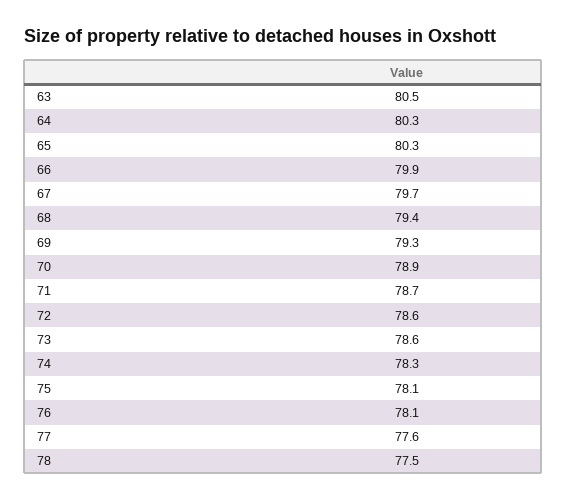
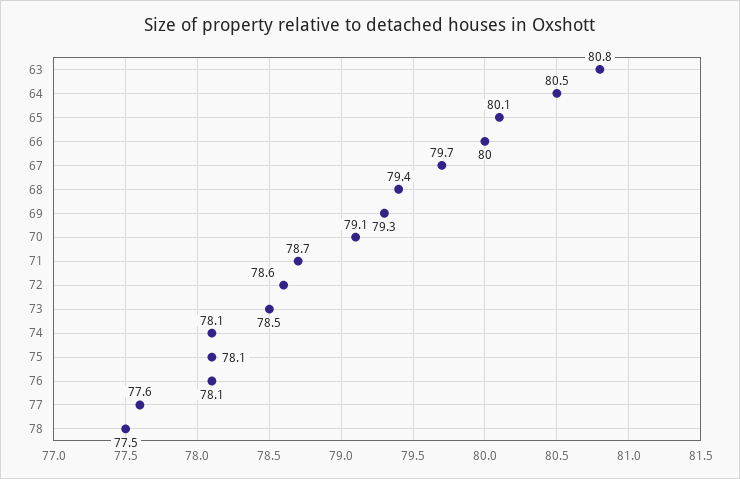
63: 80.5 -> 80.8
64: 80.3 -> 80.5
65: 80.3 -> 80.1
66: 79.9 -> 80
70: 78.9 -> 79.1
73: 78.6 -> 78.5
74: 78.3 -> 78.1

